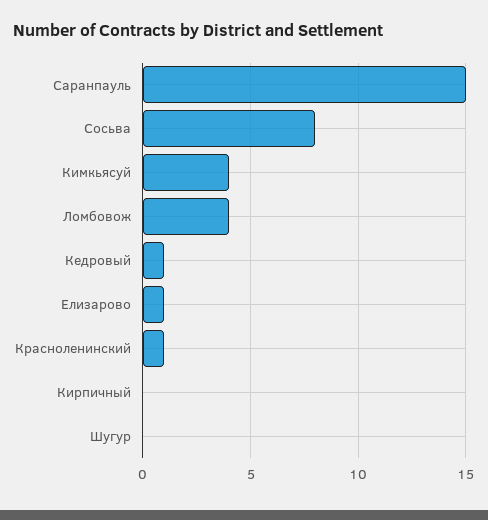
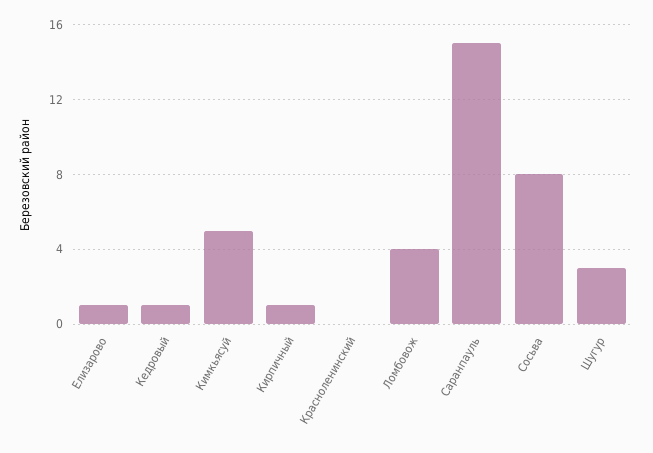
Кимкьясуй: 4 -> 5
Красноленинский: 1 -> 0
Кирпичный: 0 -> 1
Шугур: 0 -> 3

